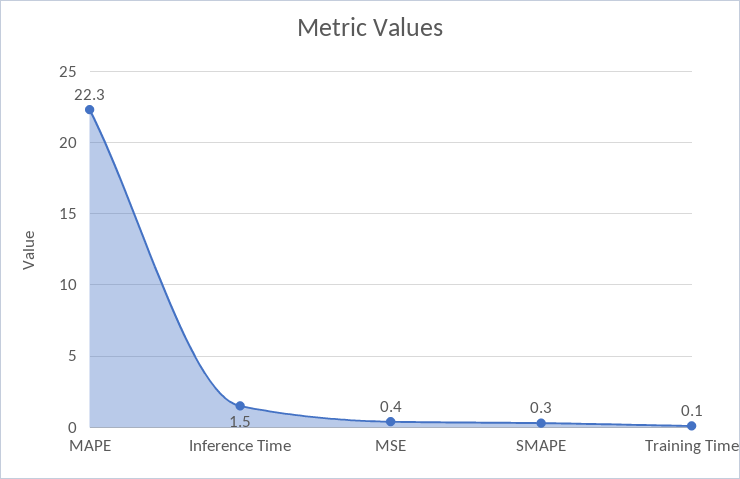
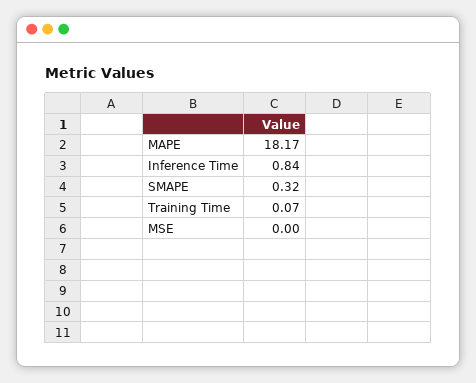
MAPE: 22.3 -> 18.17
Inference Time: 1.5 -> 0.84
MSE: 0.4 -> 0

